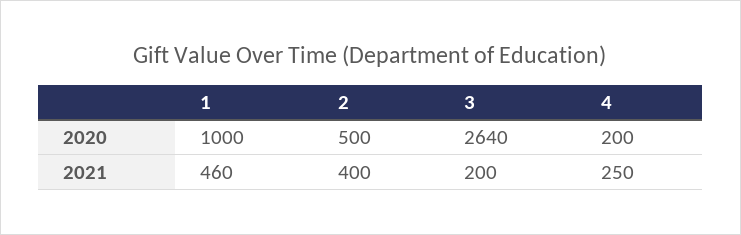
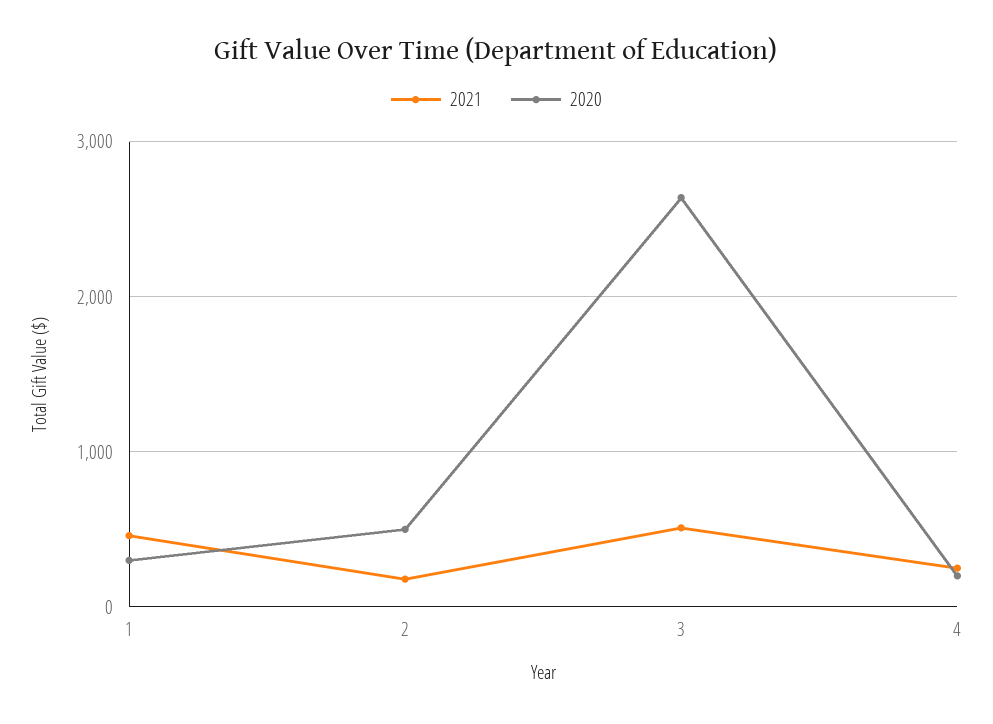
2020, 1: 1000 -> 300
2021, 2: 400 -> 200
2021, 3: 200 -> 500

